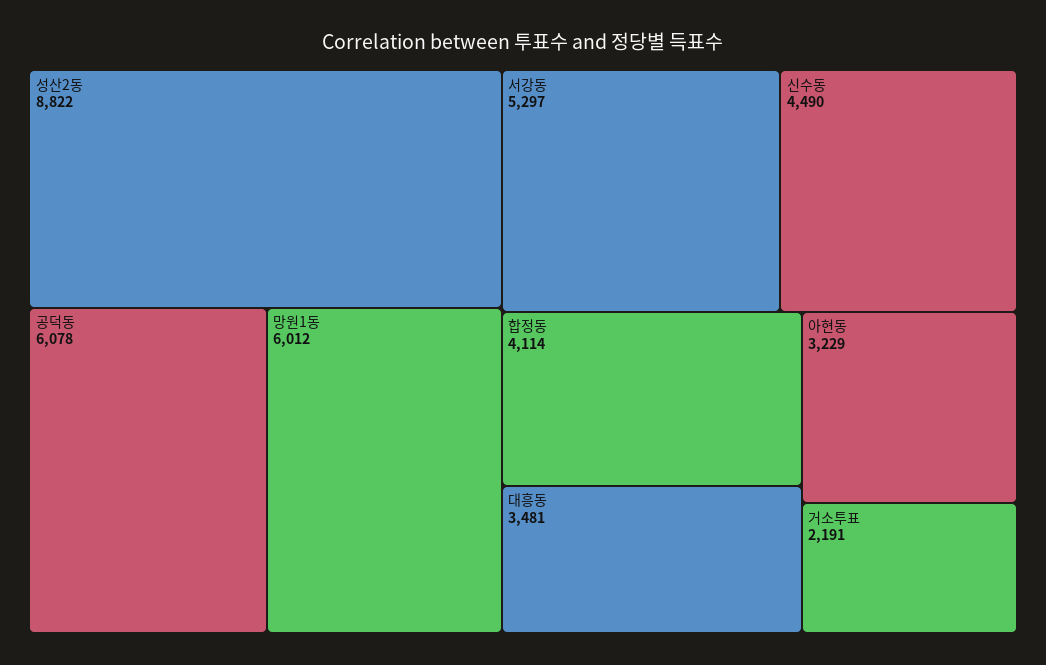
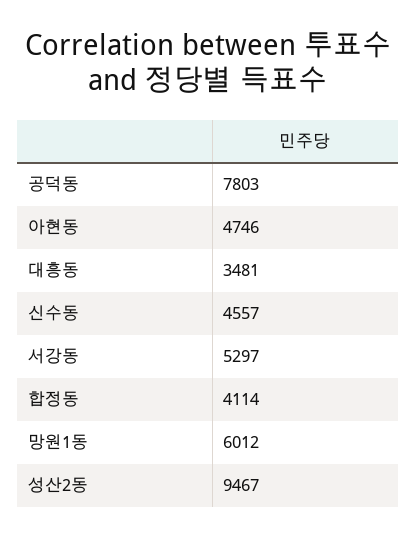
성산2동: 8822 -> 9467
공덕동: 6078 -> 7803
신수동: 4490 -> 4557
아현동: 3229 -> 4746
거소투표: 2191 -> none

